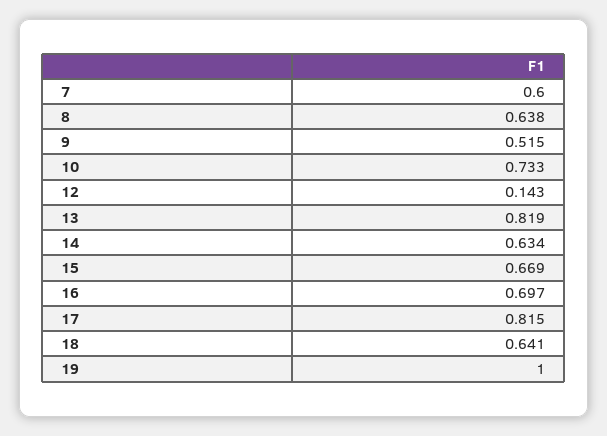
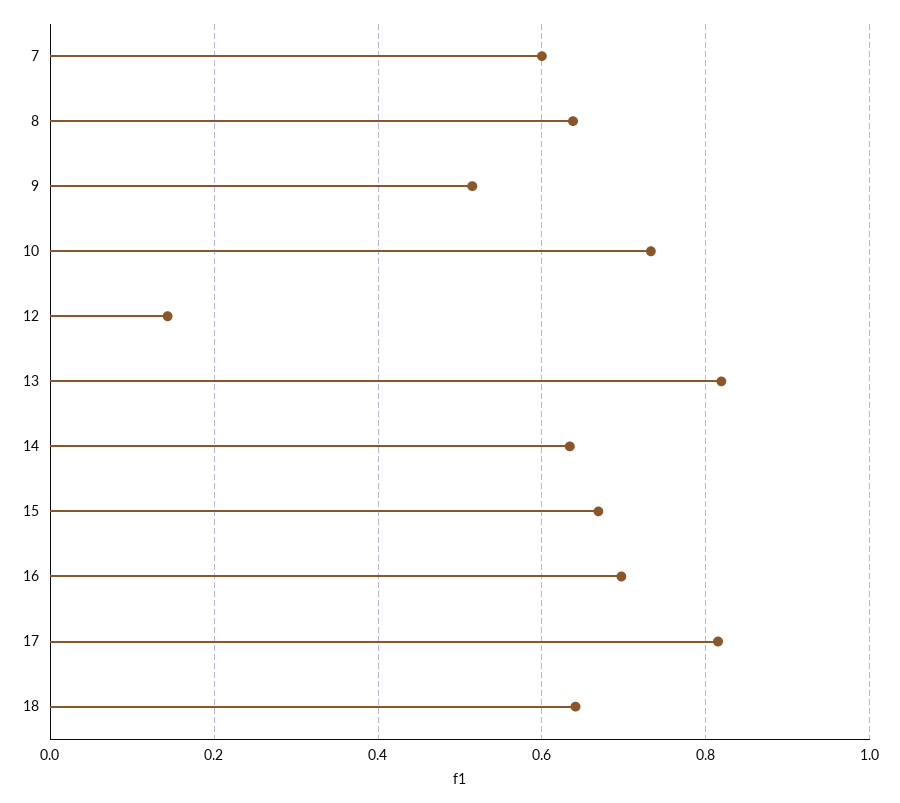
19: 1 -> none

